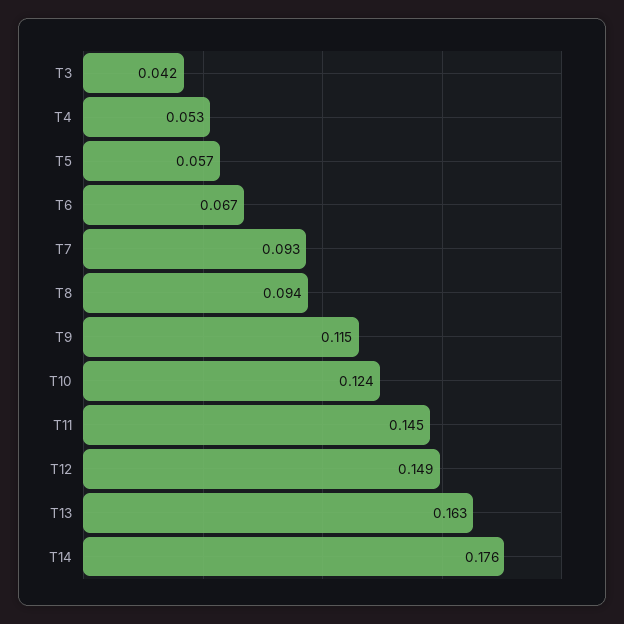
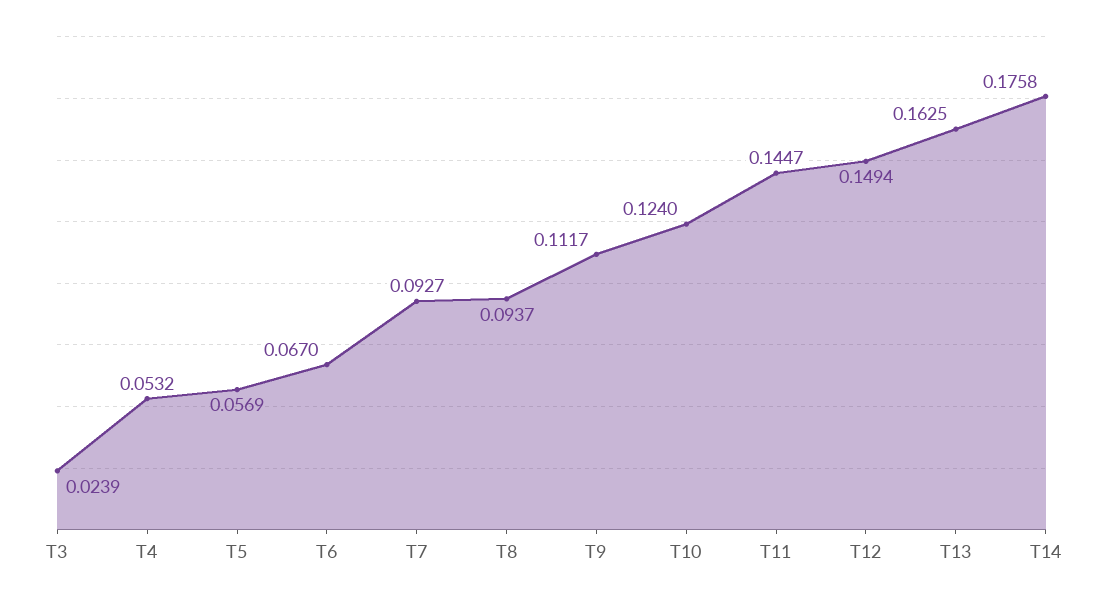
T3: 0.042 -> 0.0239
T9: 0.115 -> 0.1117

